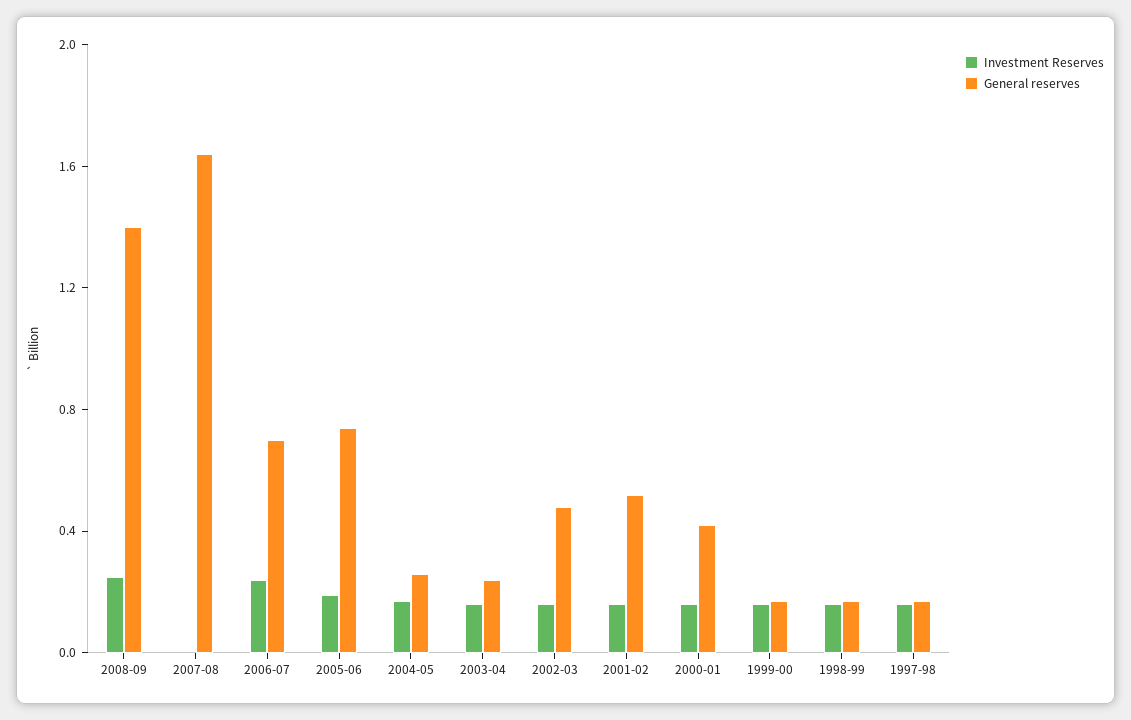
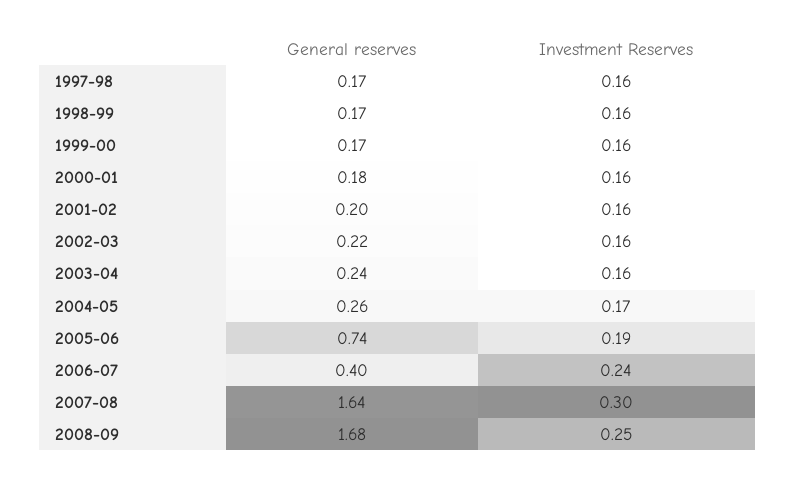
General reserves, 2008-09: 1.4 -> 1.68
Investment Reserves, 2007-08: 0 -> 0.3
General reserves, 2006-07: 0.7 -> 0.4
General reserves, 2002-03: 0.5 -> 0.22
General reserves, 2001-02: 0.5 -> 0.2
General reserves, 2000-01: 0.4 -> 0.18

